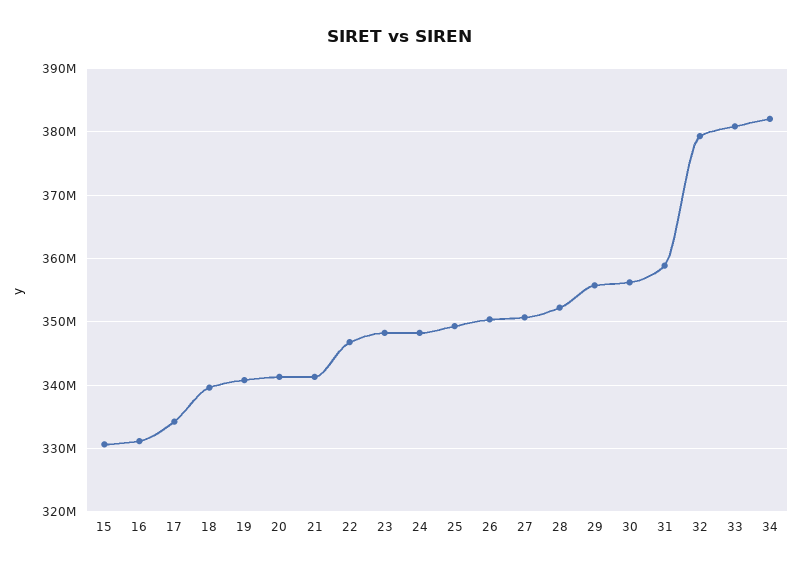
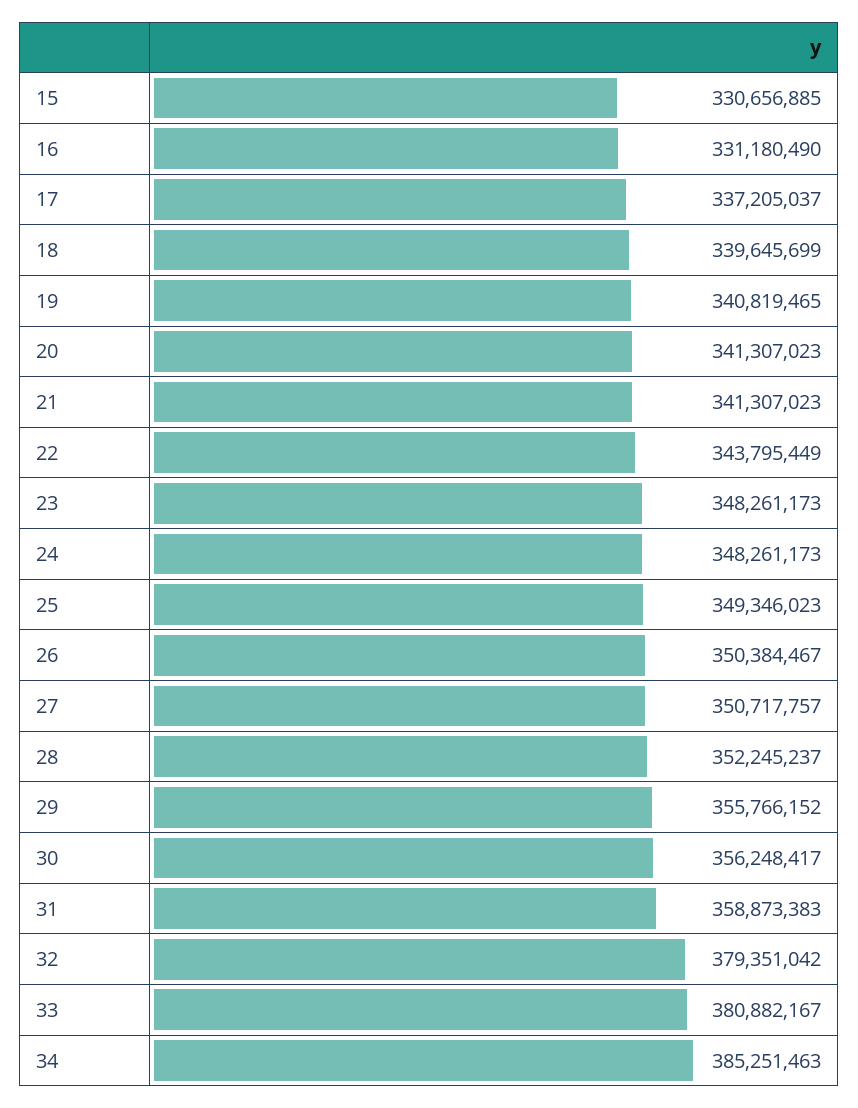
17: 334000000 -> 337205037
22: 347000000 -> 343795449
34: 382000000 -> 385251463

